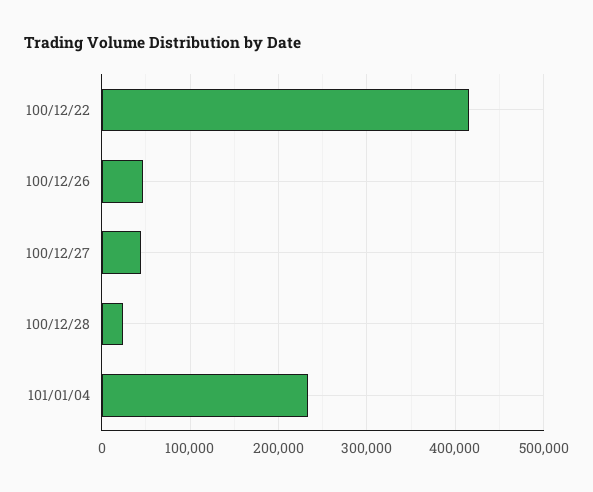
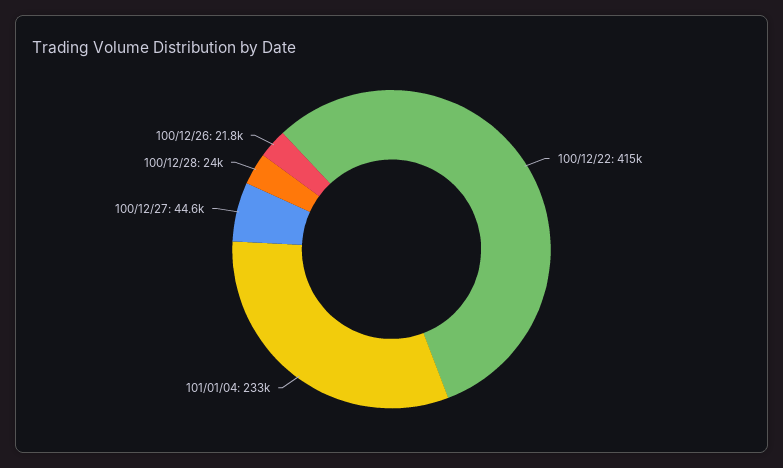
100/12/26: 50000 -> 21800

